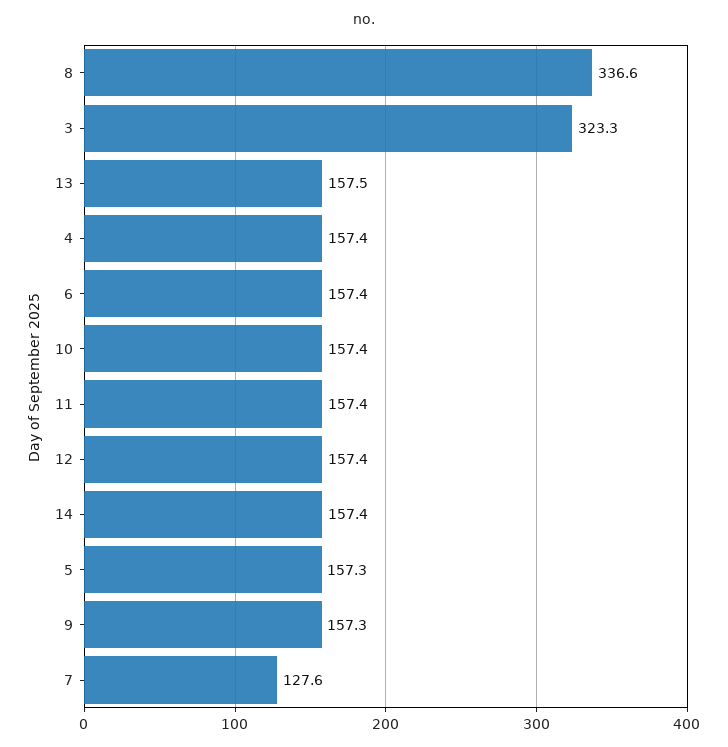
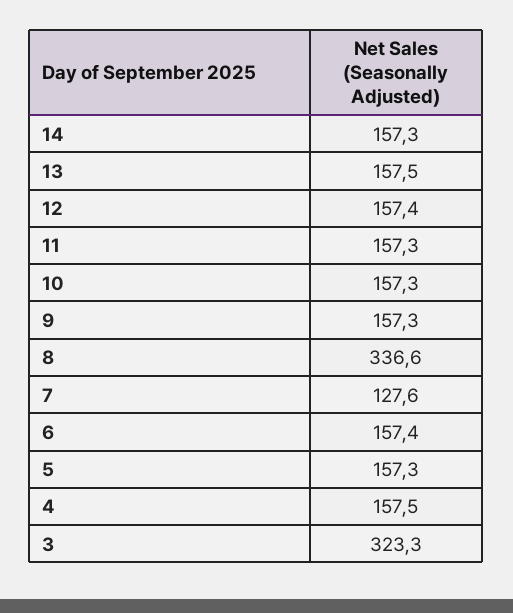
4: 157.4 -> 157.5
10: 157.4 -> 157.3
11: 157.4 -> 157.3
14: 157.4 -> 157.3

